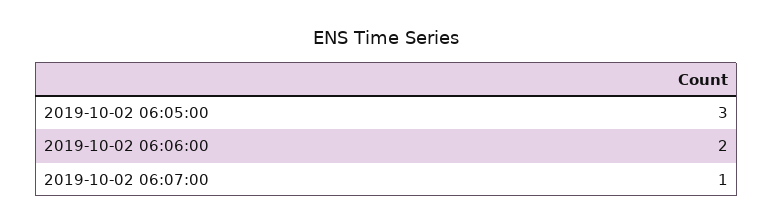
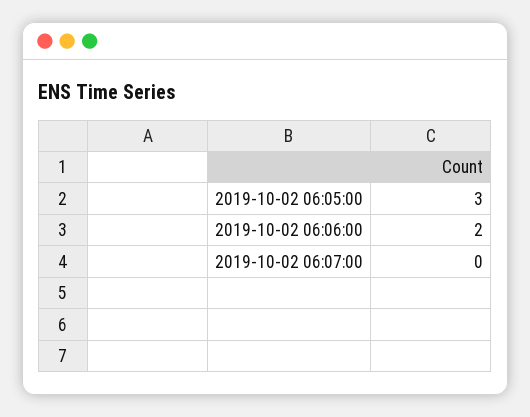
2019-10-02 06:07:00: 1 -> 0

